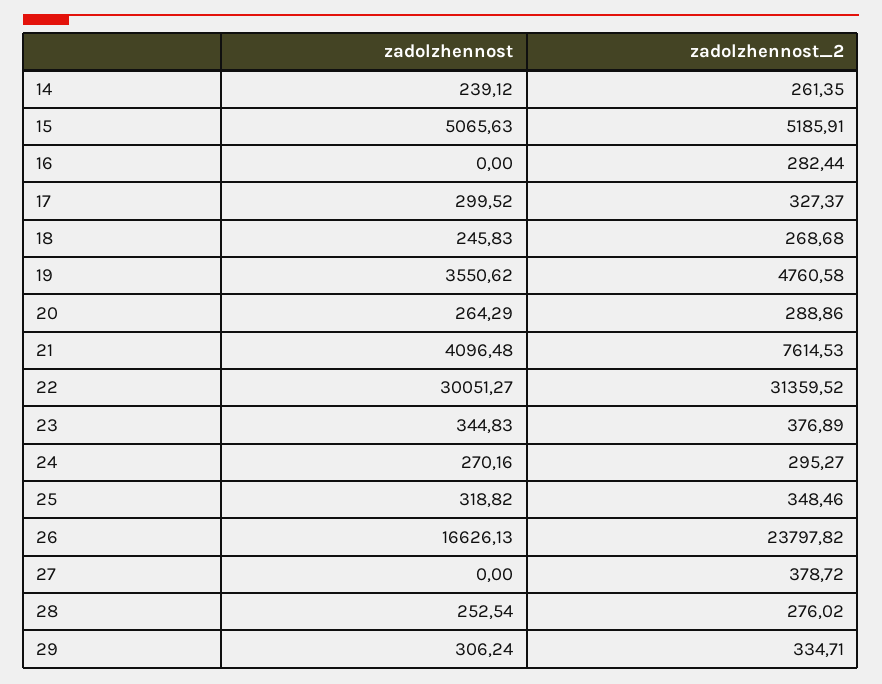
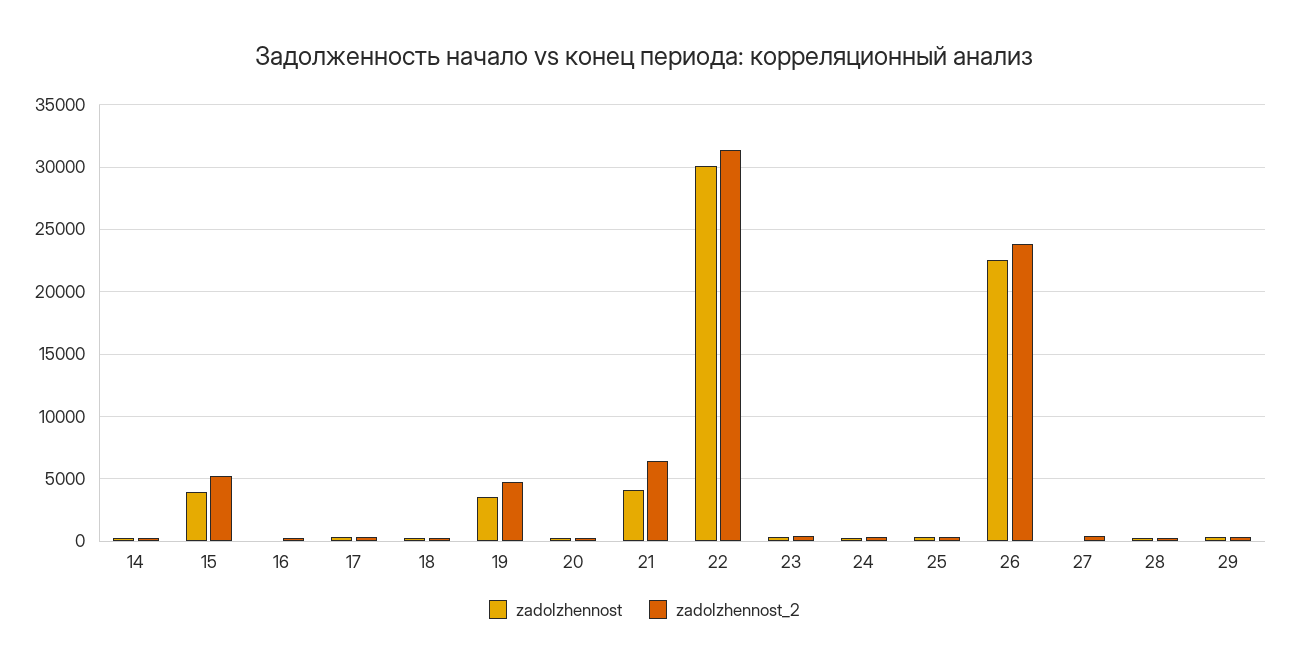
zadolzhennost, 15: 5065.63 -> 4000
zadolzhennost_2, 21: 7614.53 -> 6500
zadolzhennost, 26: 16626.13 -> 22500

